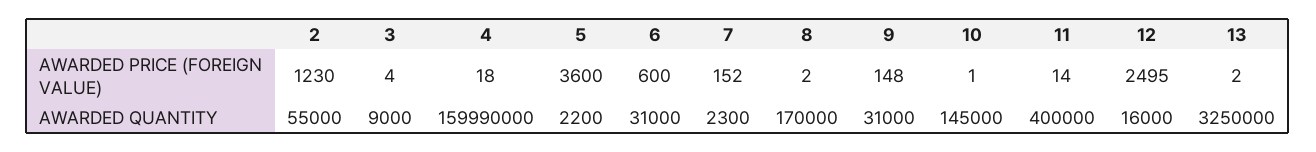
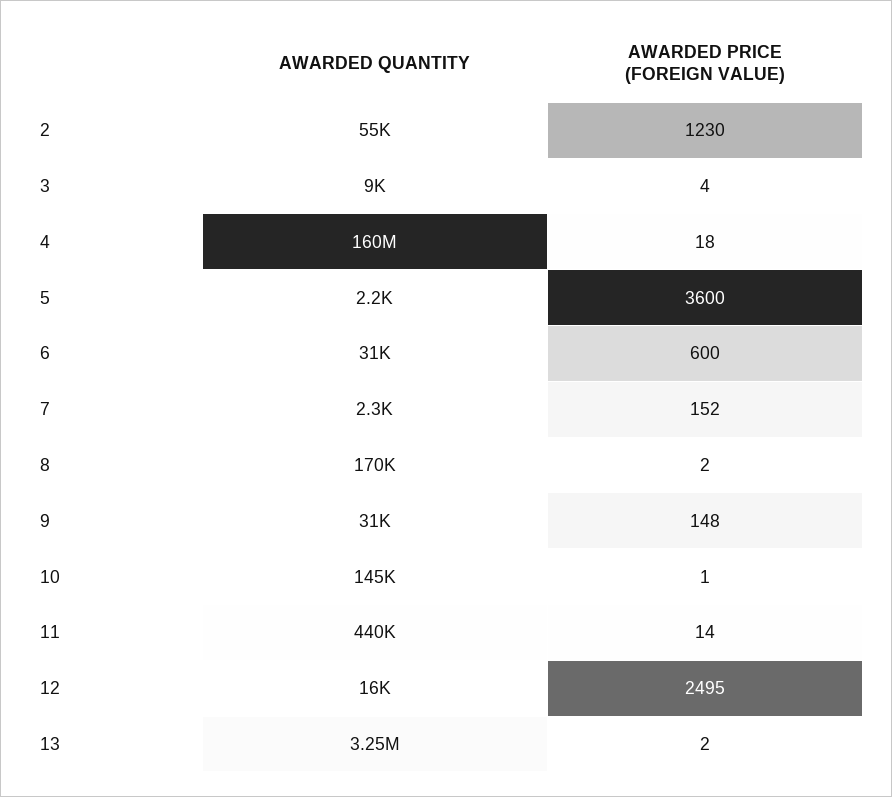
11, AWARDED QUANTITY: 400000 -> 440000

